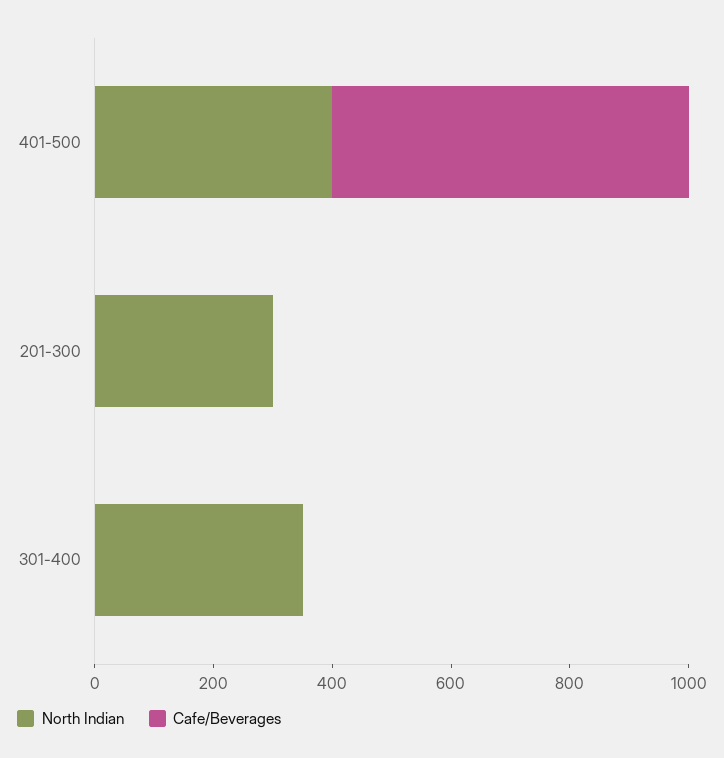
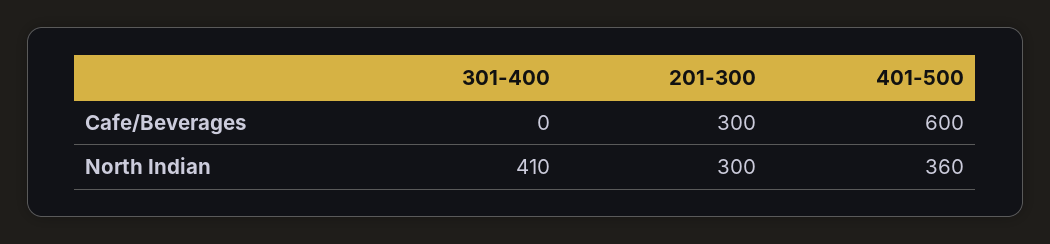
North Indian, 401-500: 400 -> 360
Cafe/Beverages, 201-300: 0 -> 300
North Indian, 301-400: 350 -> 410

